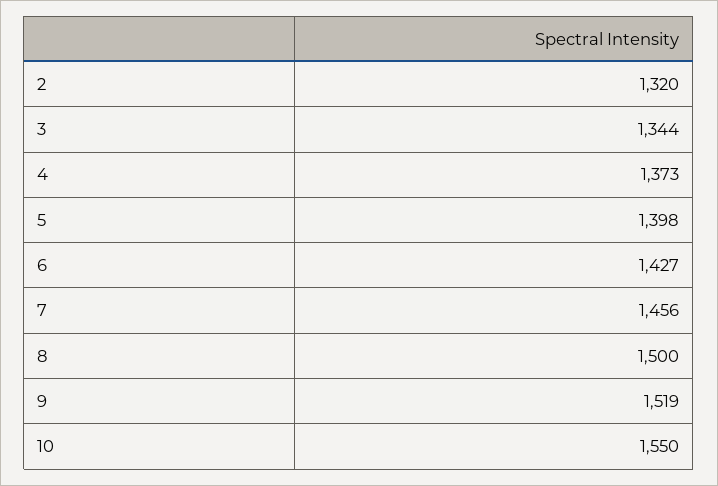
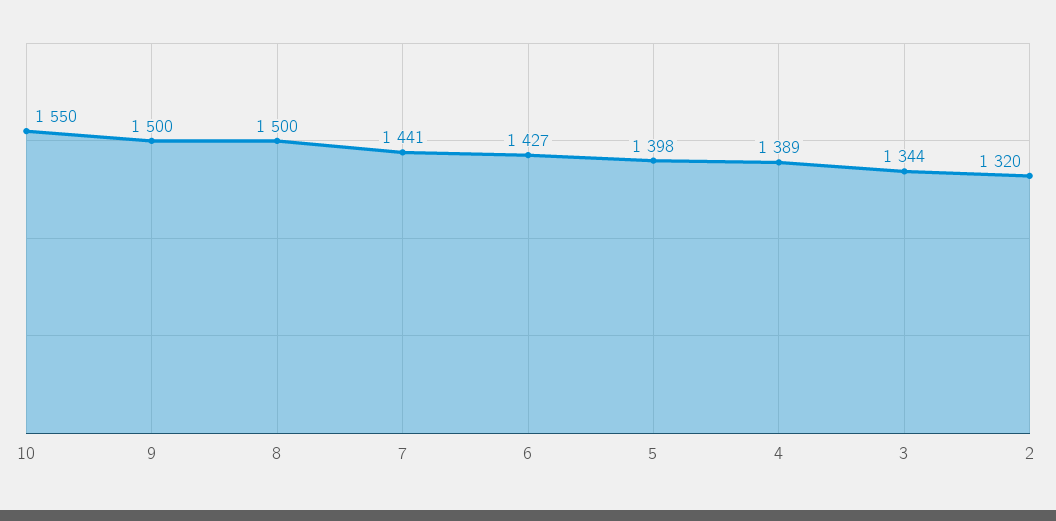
4: 1373 -> 1389
7: 1456 -> 1441
9: 1519 -> 1500

